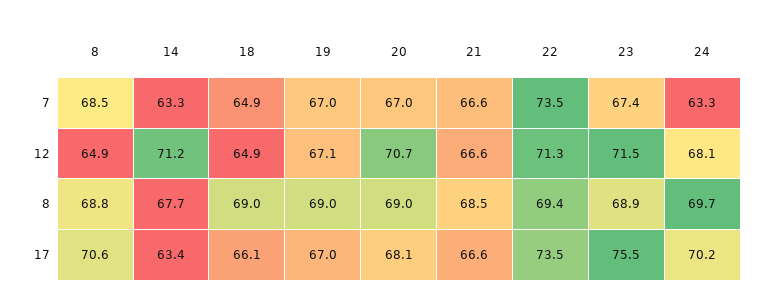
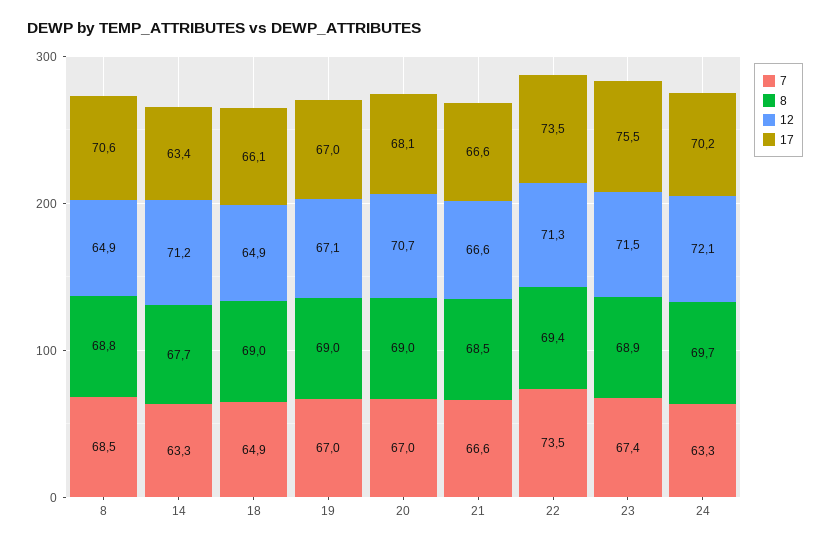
12, 24: 68.1 -> 72.1

